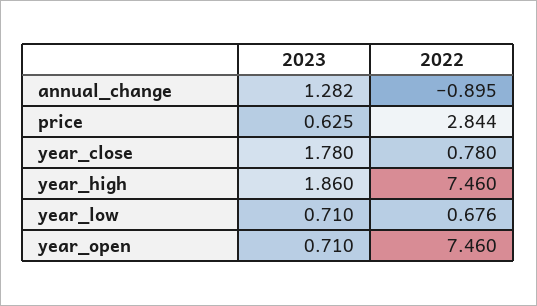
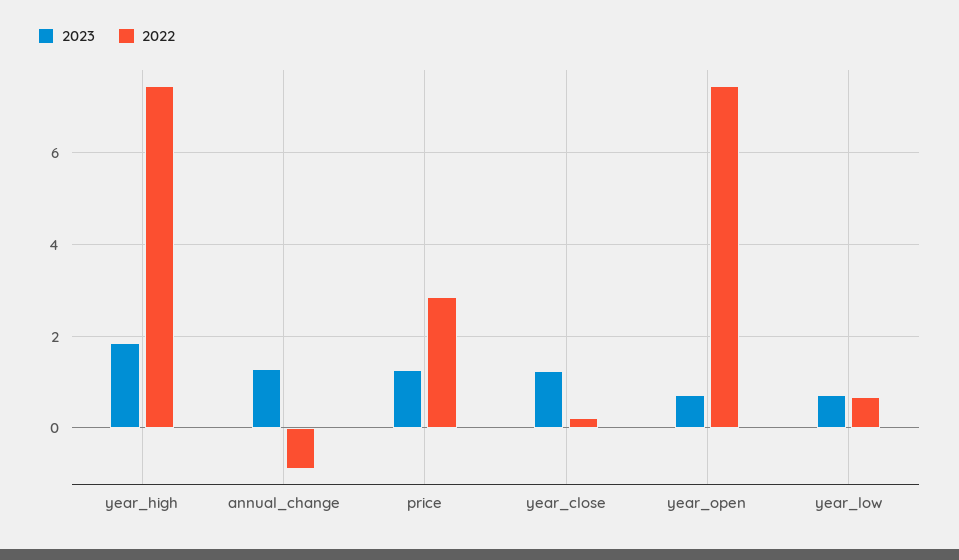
2023, price: 0.625 -> 1.2
2023, year_close: 1.78 -> 1.2
2022, year_close: 0.78 -> 0.2

